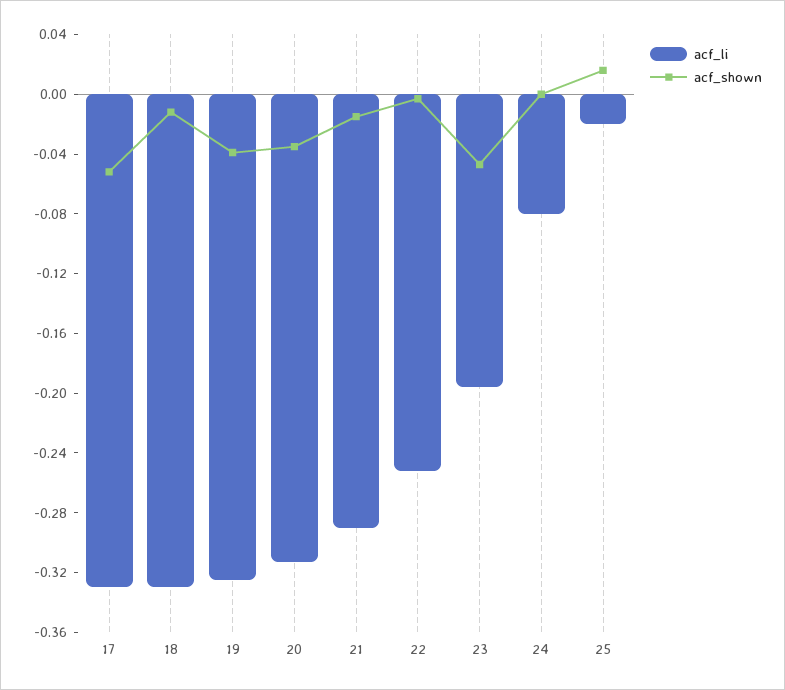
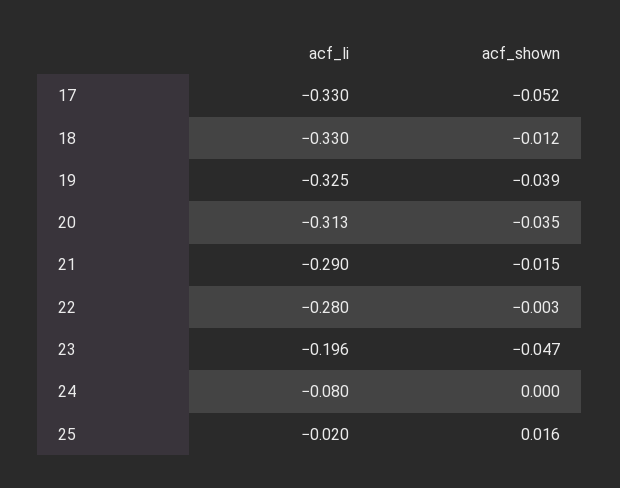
acf_li, 22: -0.25 -> -0.28

